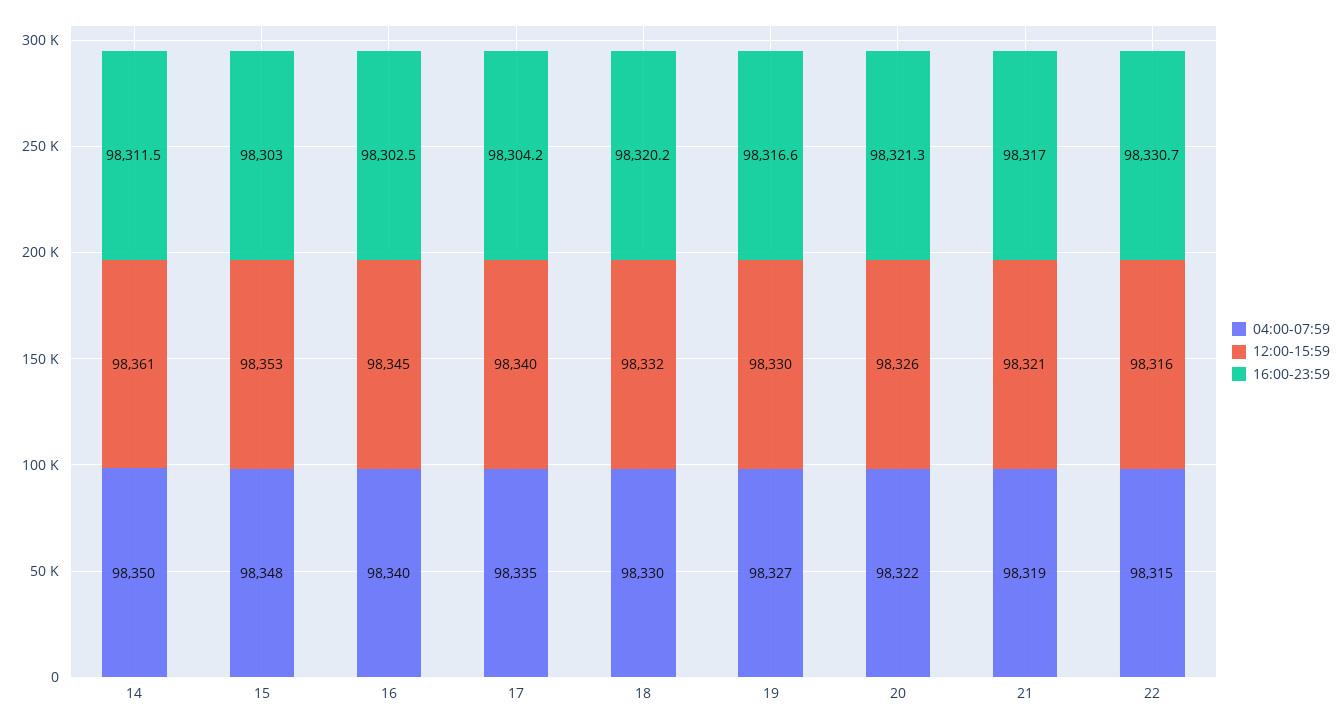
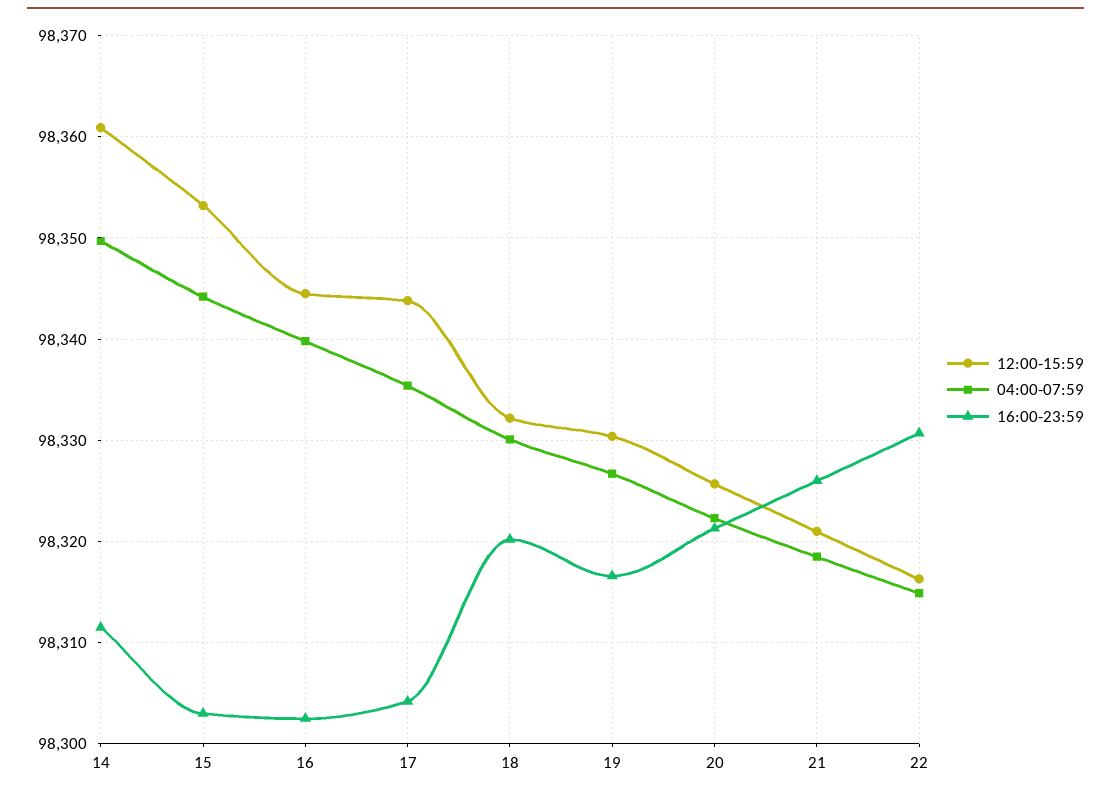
04:00-07:59, 15: 98348 -> 98344
12:00-15:59, 17: 98340 -> 98344
16:00-23:59, 21: 98317 -> 98326

